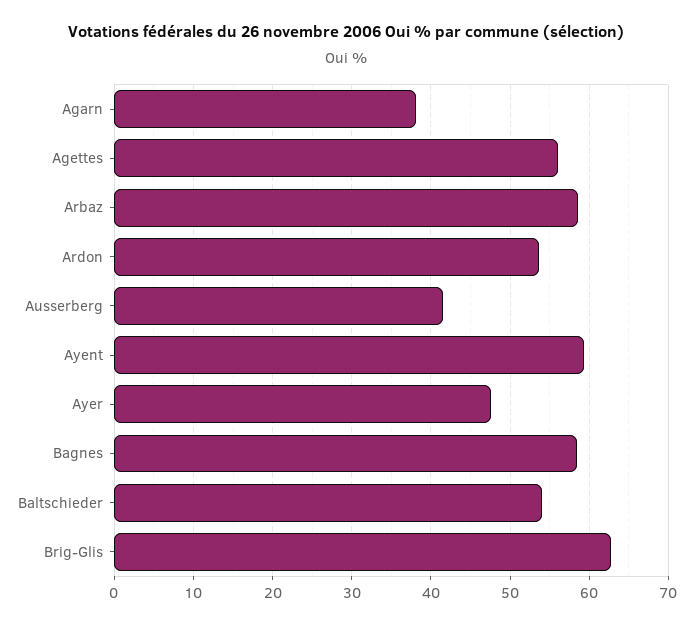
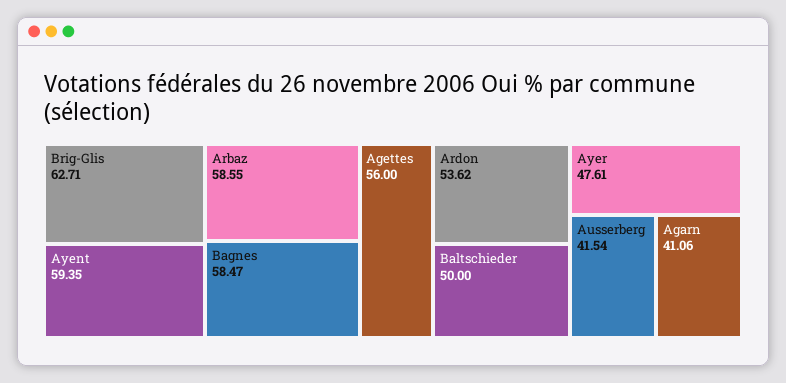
Agarn: 38 -> 41.06
Baltschieder: 54 -> 50

